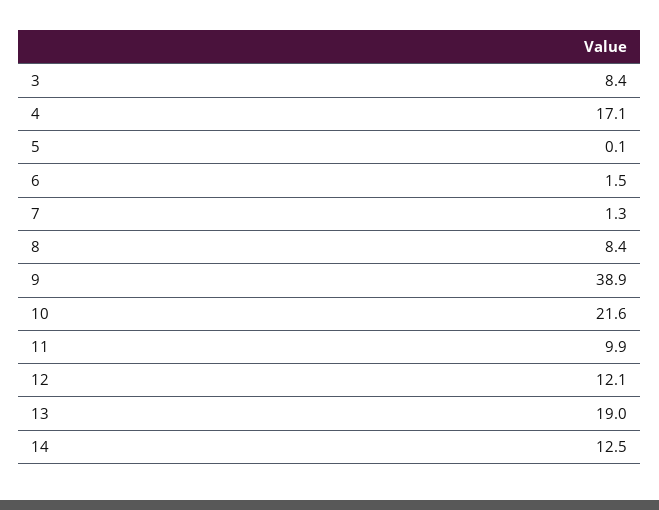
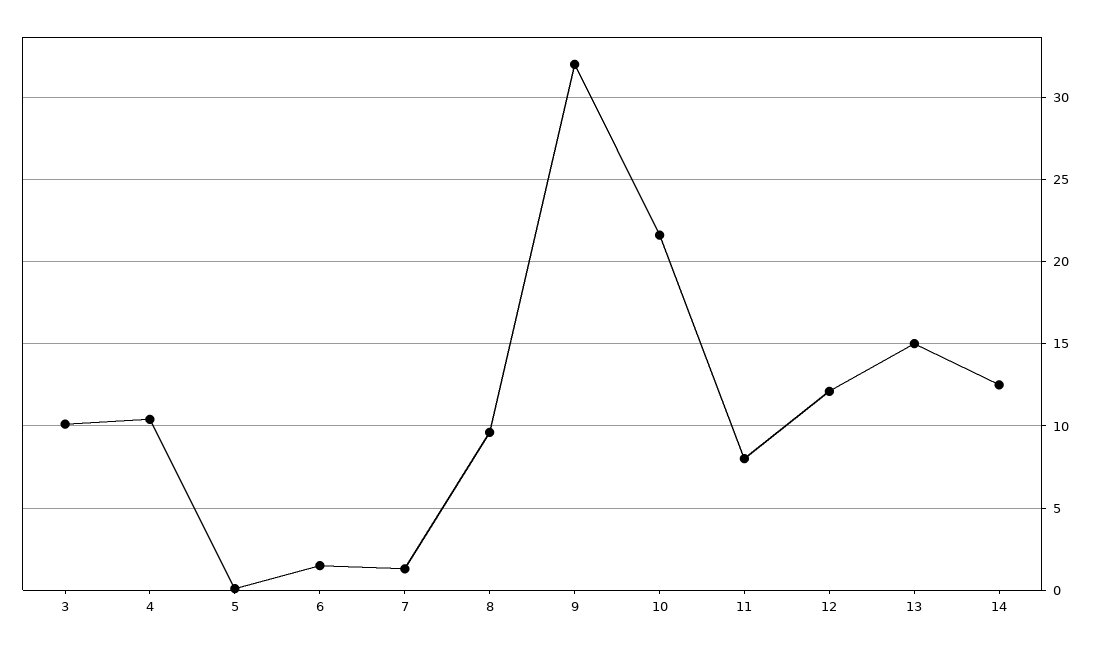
3: 8.4 -> 10
4: 17.1 -> 10.5
8: 8.4 -> 9.5
9: 38.9 -> 32
11: 9.9 -> 8
13: 19 -> 15

